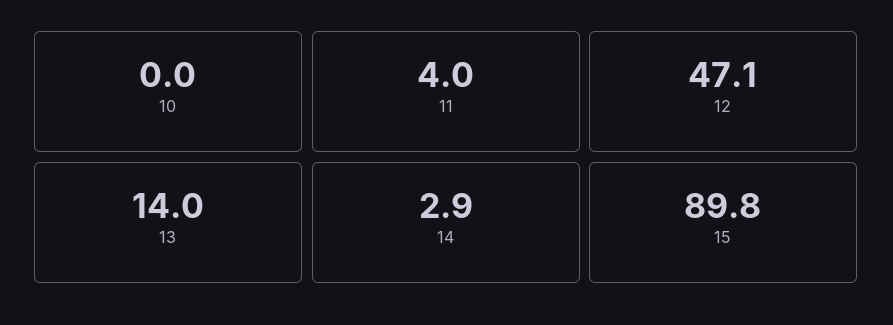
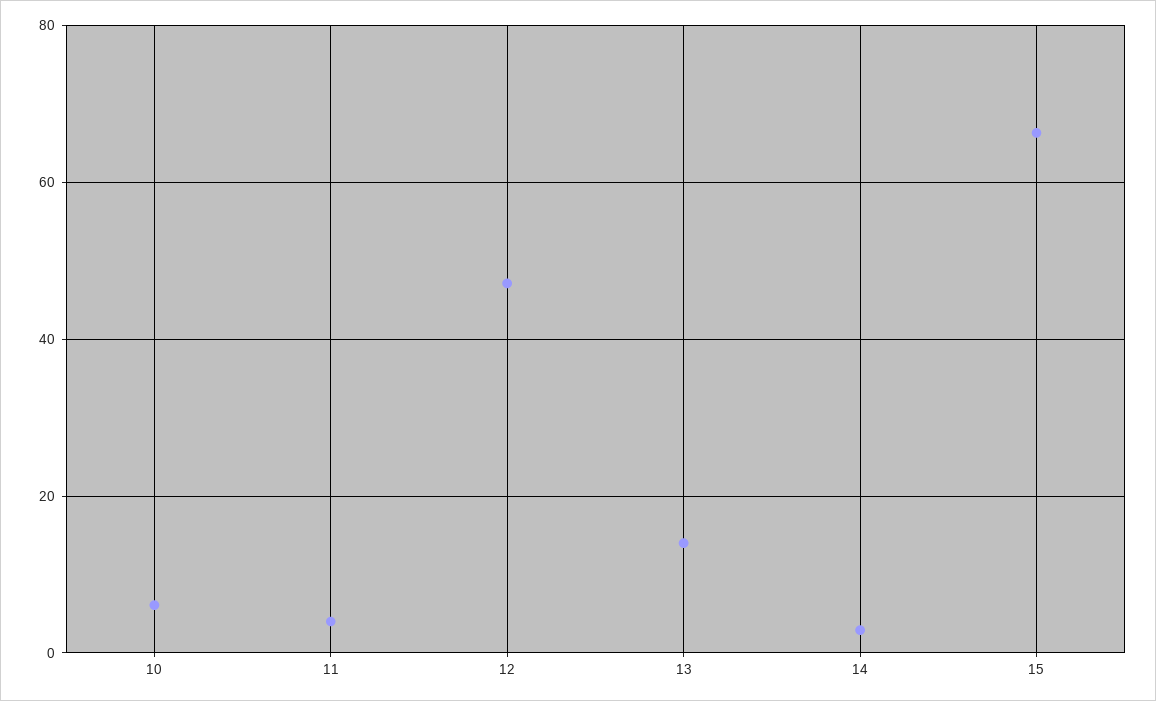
10: 0 -> 6
15: 89.8 -> 66

